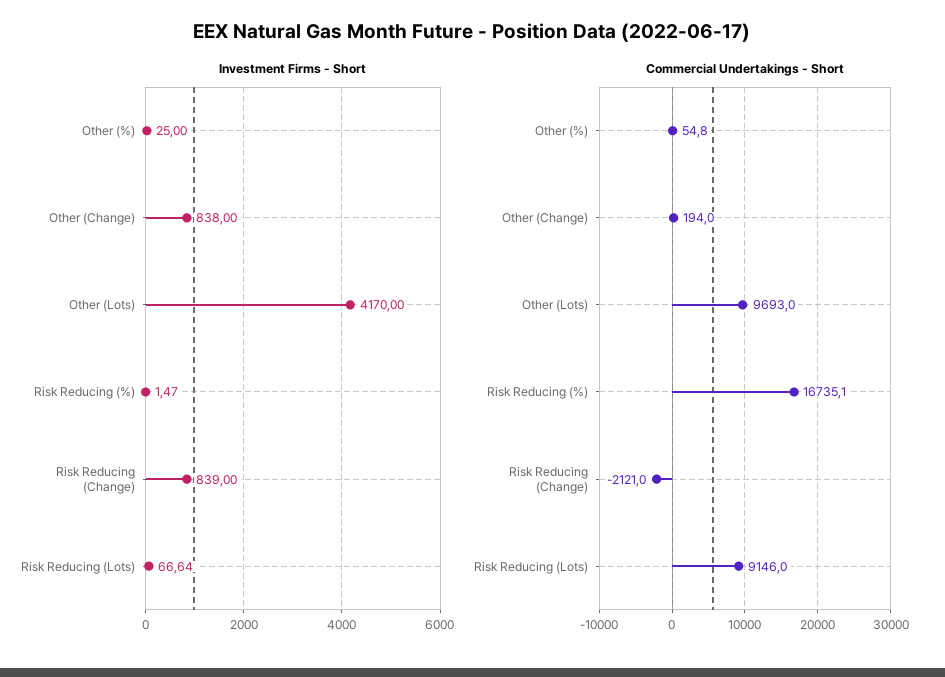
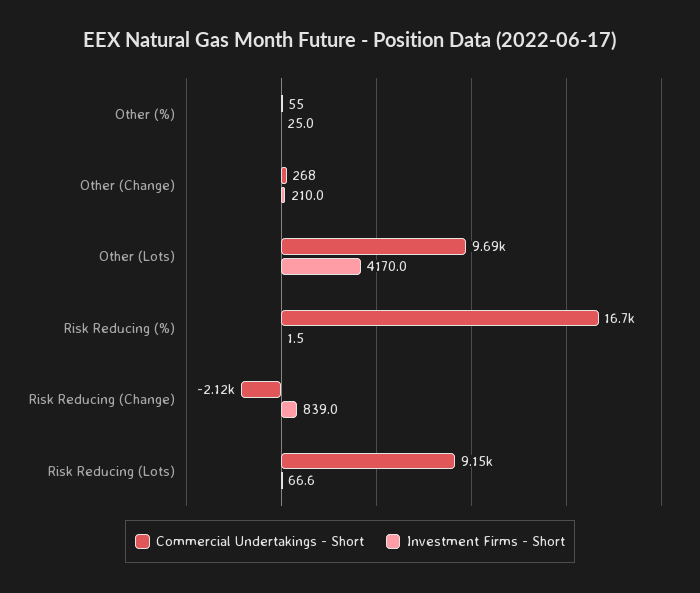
Investment Firms - Short, Other (Change): 838 -> 210
Commercial Undertakings - Short, Other (Change): 194 -> 268

